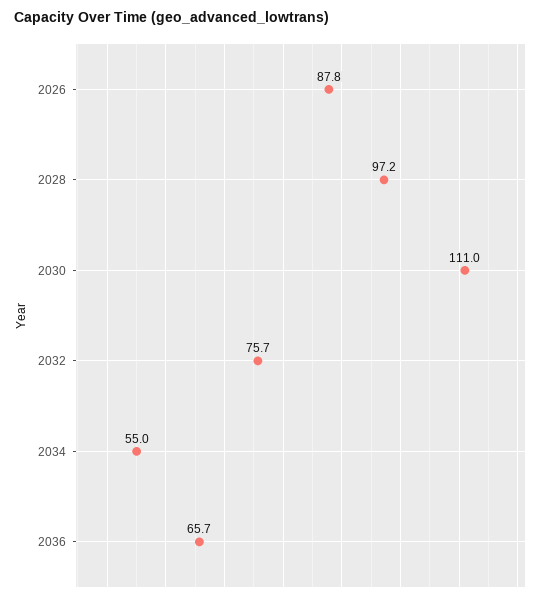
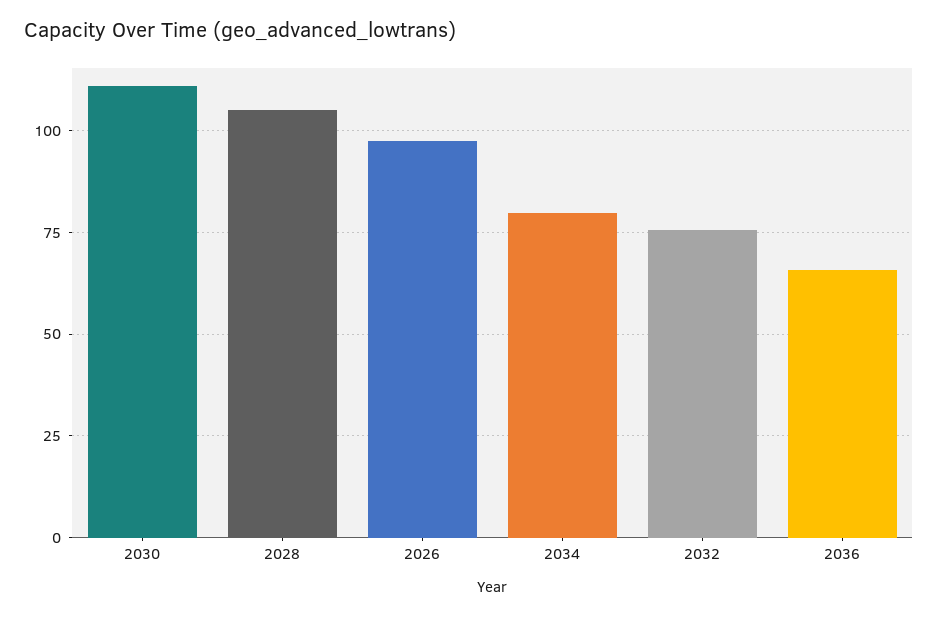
2026: 87.8 -> 97.5
2028: 97.2 -> 105
2034: 55 -> 80

